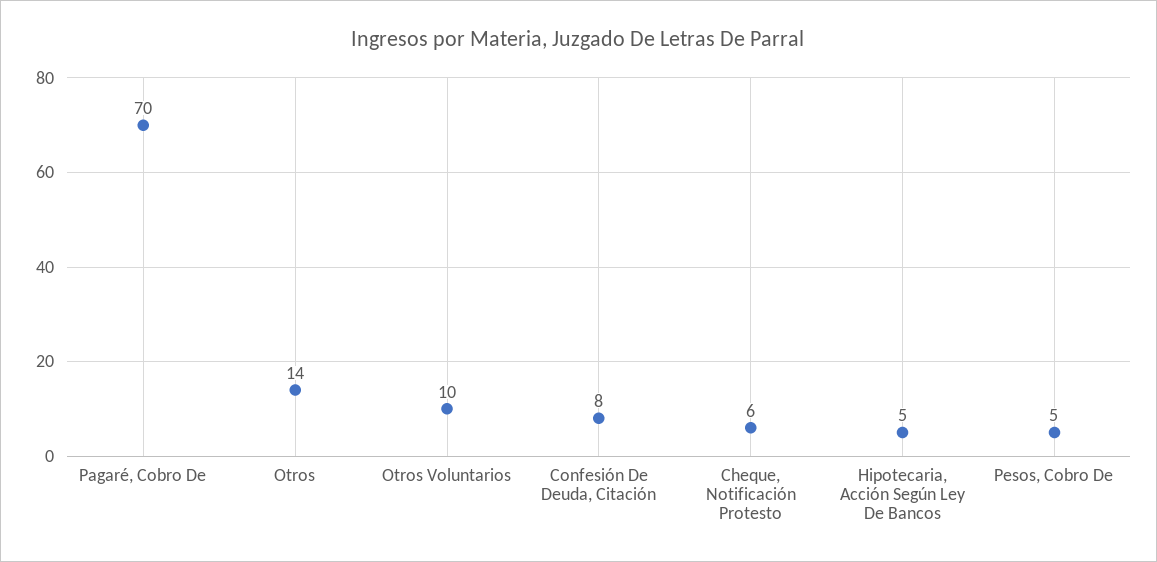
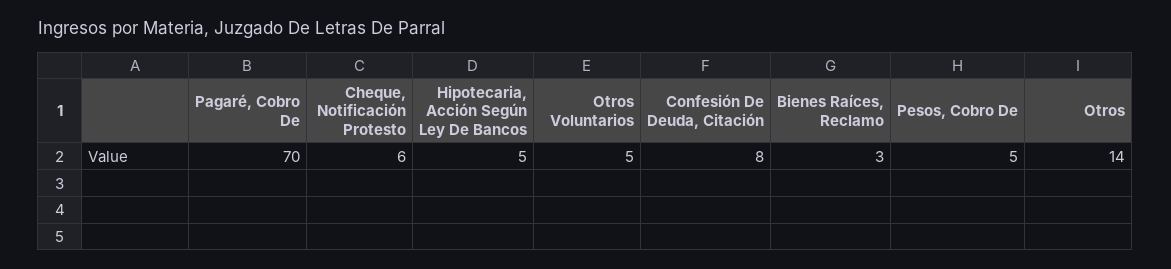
Otros Voluntarios: 10 -> 5
Bienes Raíces, Reclamo: none -> 3

